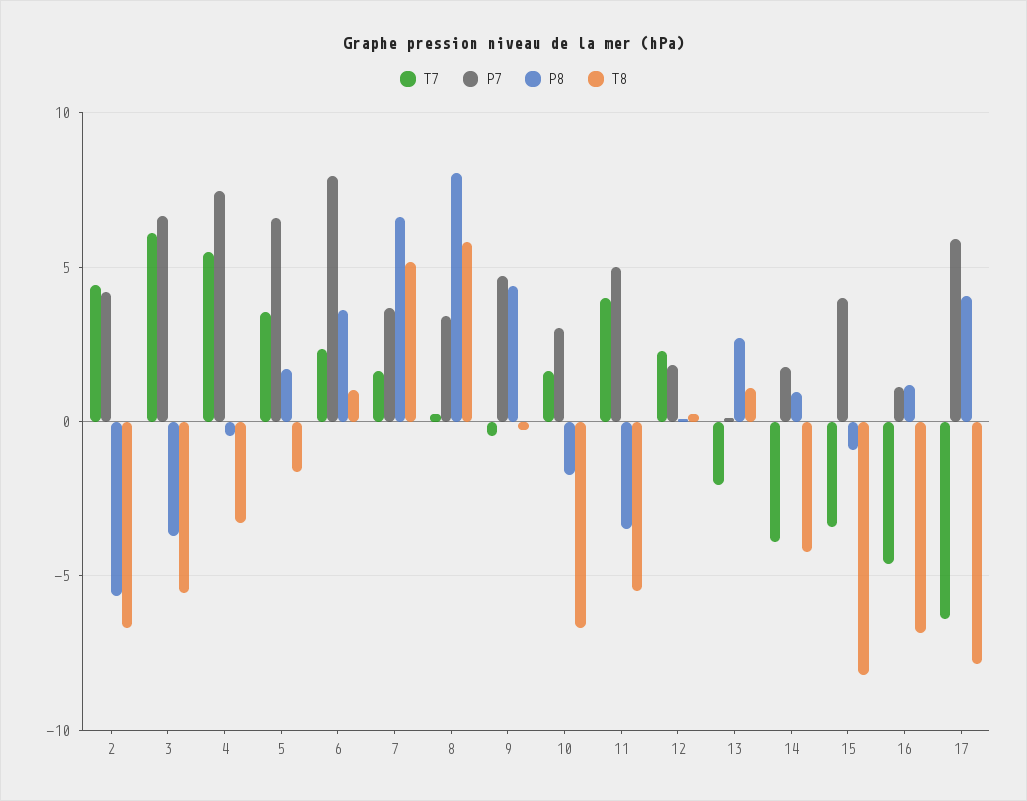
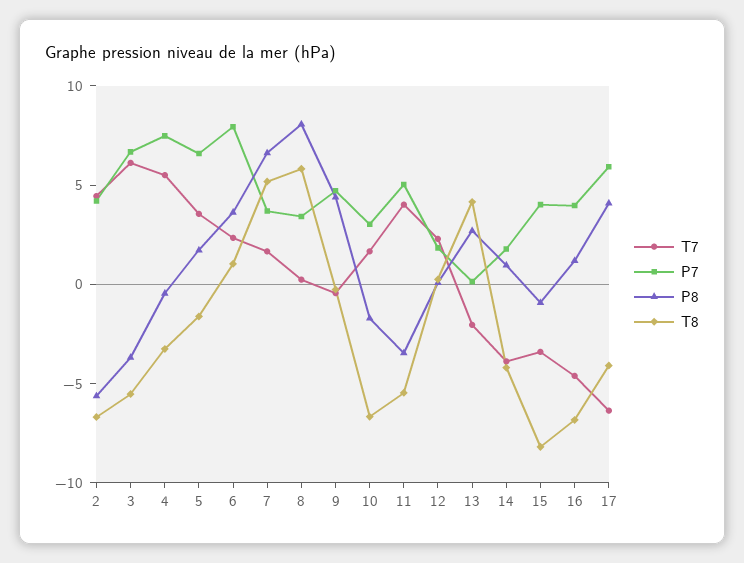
T8, 13: 1 -> 4
P7, 16: 1 -> 4
T8, 17: -8 -> -4

